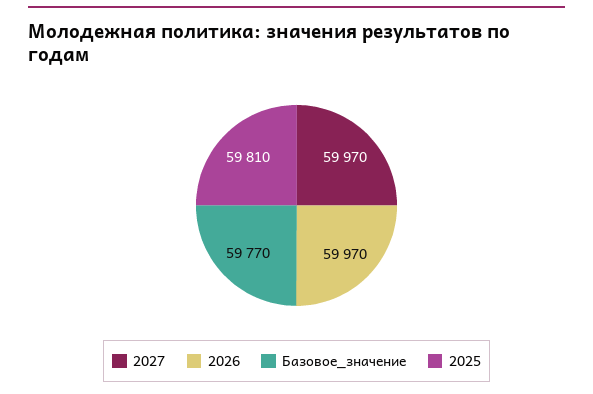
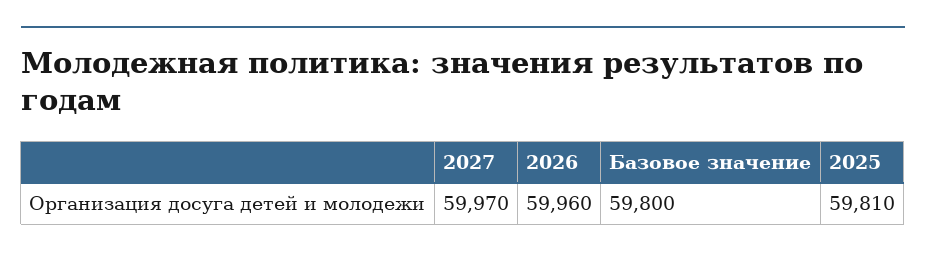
2026: 59970 -> 59960
Базовое_значение: 59770 -> 59800

